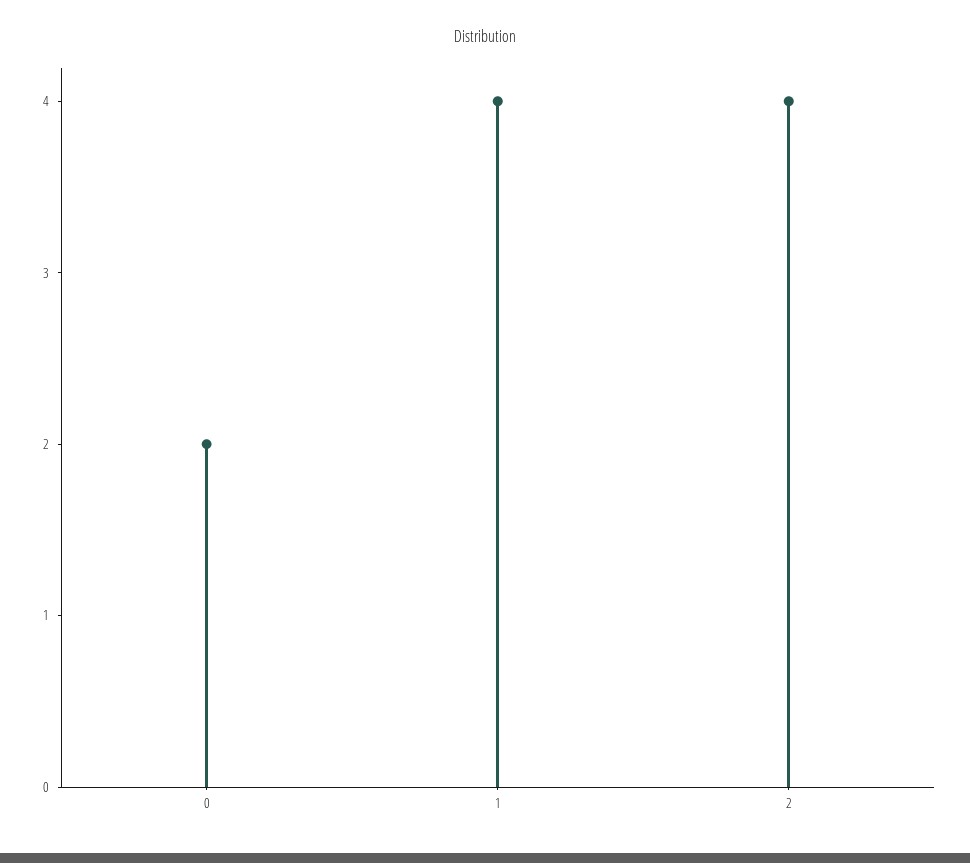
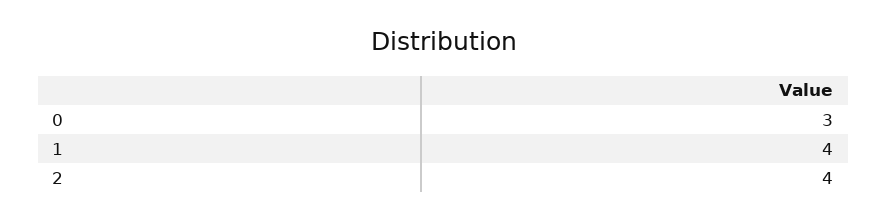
0: 2 -> 3

